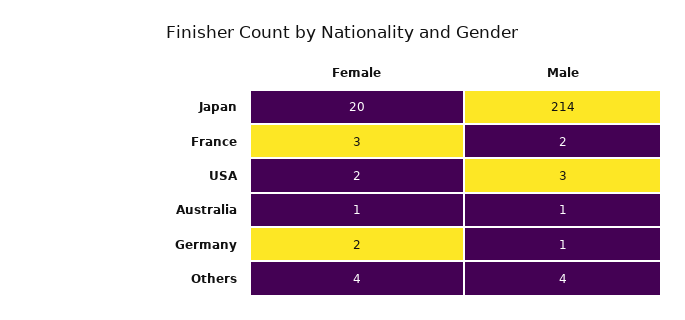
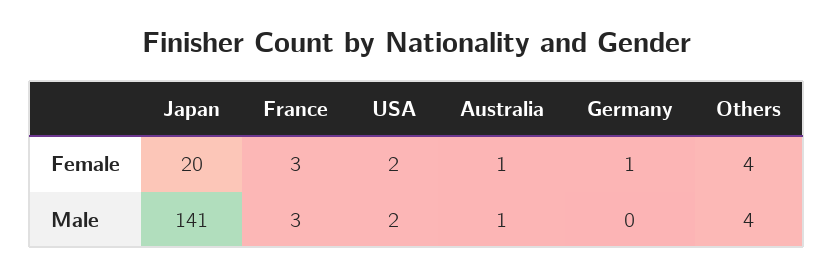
Male, Japan: 214 -> 141
Male, France: 2 -> 3
Male, USA: 3 -> 2
Female, Germany: 2 -> 1
Male, Germany: 1 -> 0

